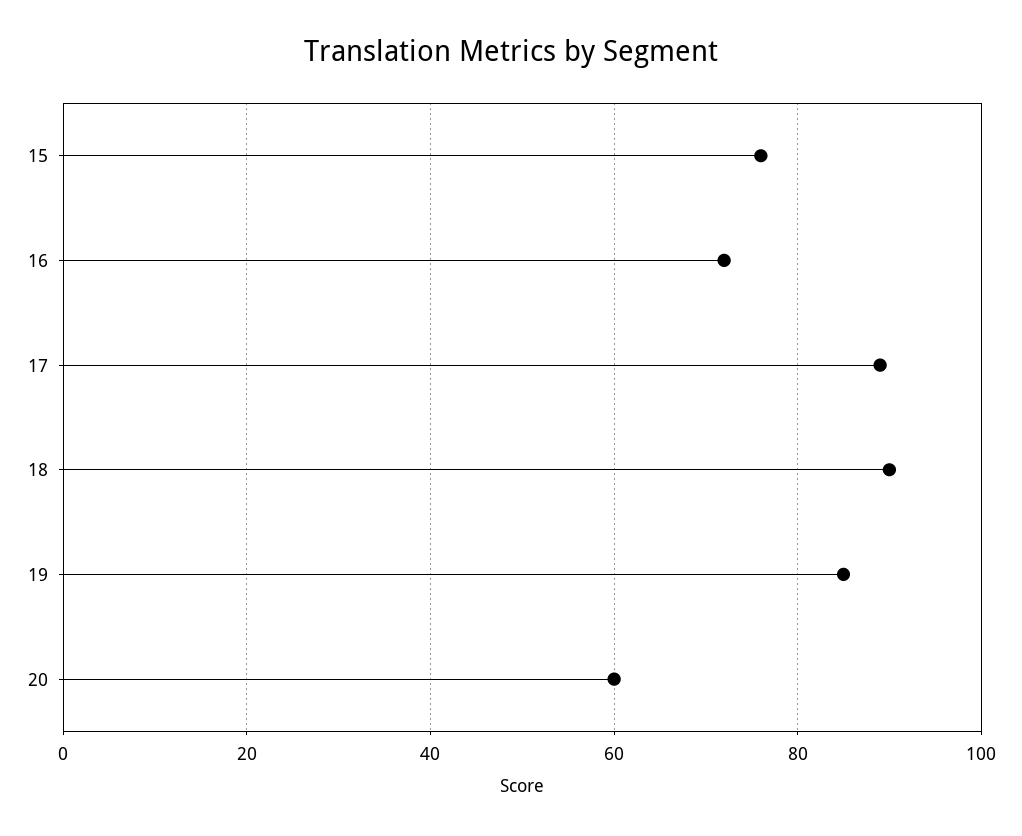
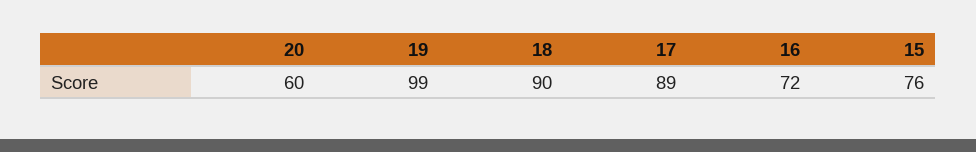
19: 85 -> 99

